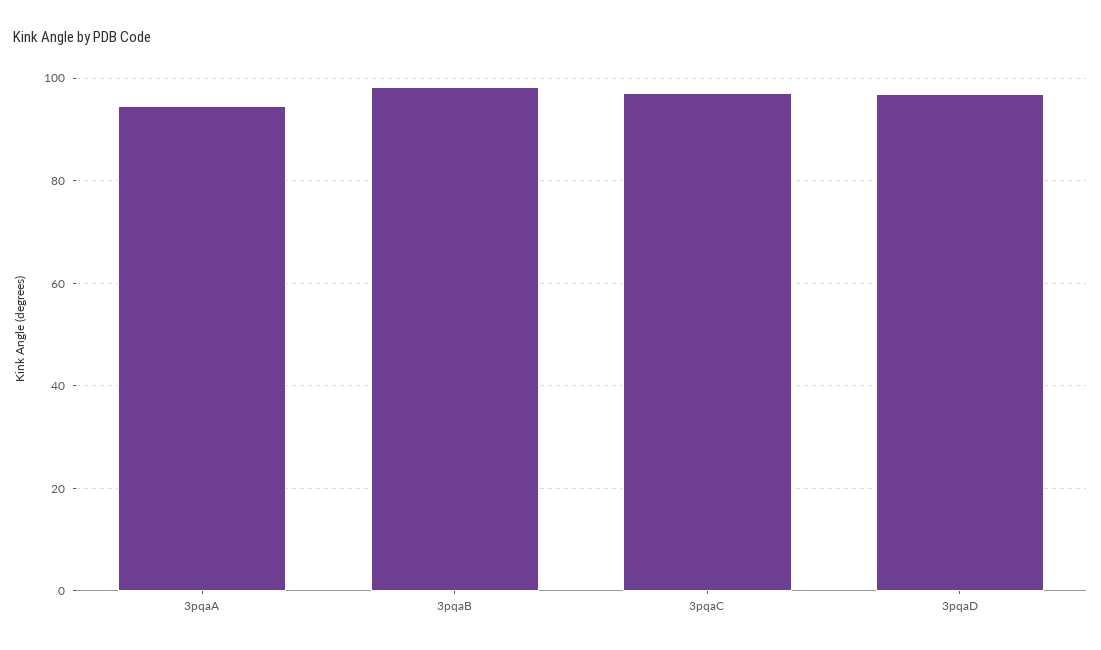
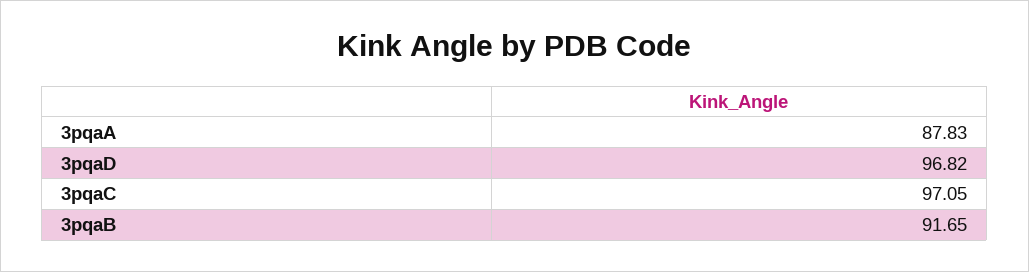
3pqaA: 94 -> 87.83
3pqaB: 98 -> 91.65

